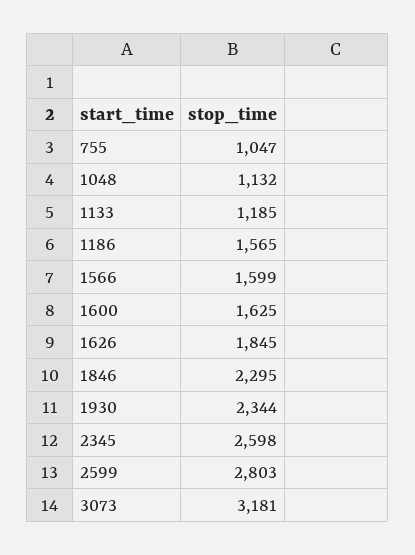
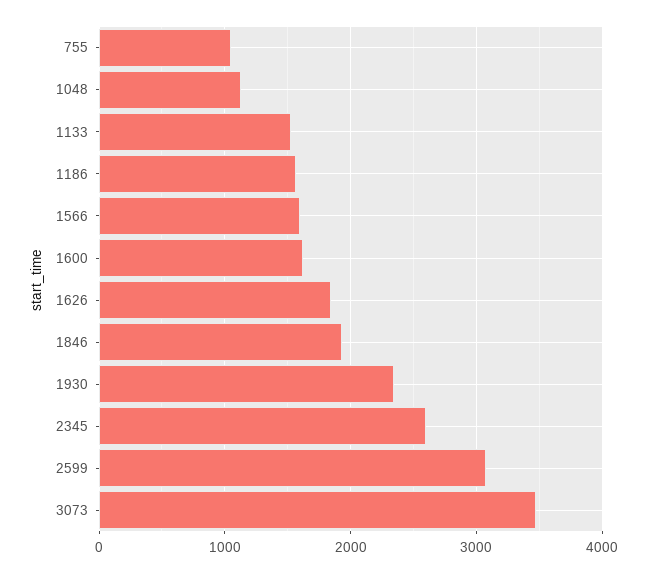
1133: 1185 -> 1500
1846: 2295 -> 1900
2599: 2803 -> 3100
3073: 3181 -> 3500

